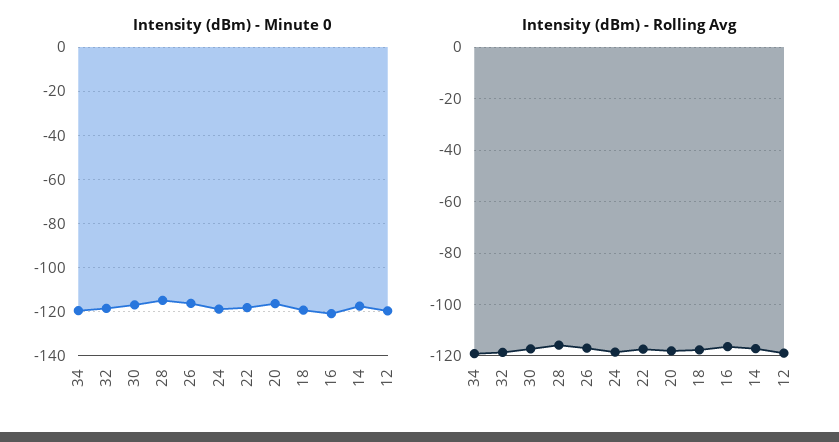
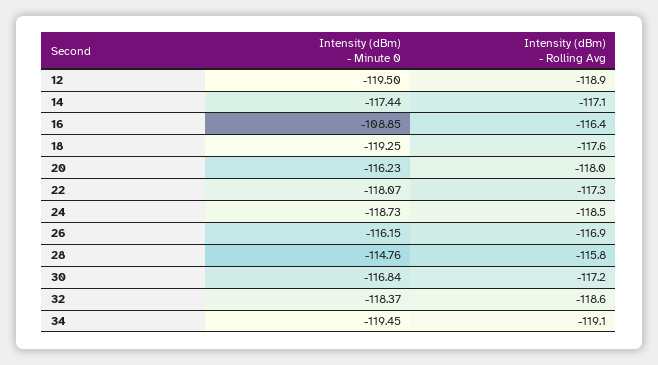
Intensity (dBm) - Minute 0, 16: -120 -> -108.85

